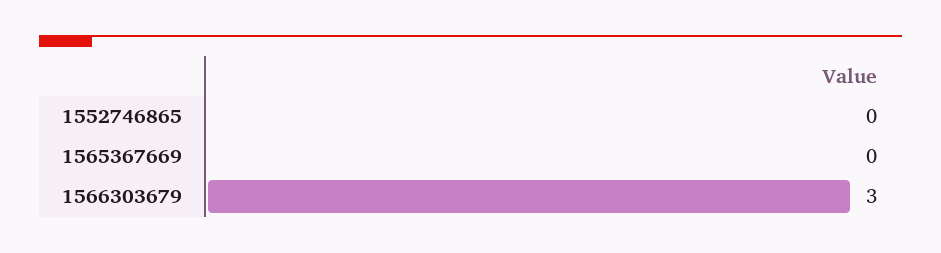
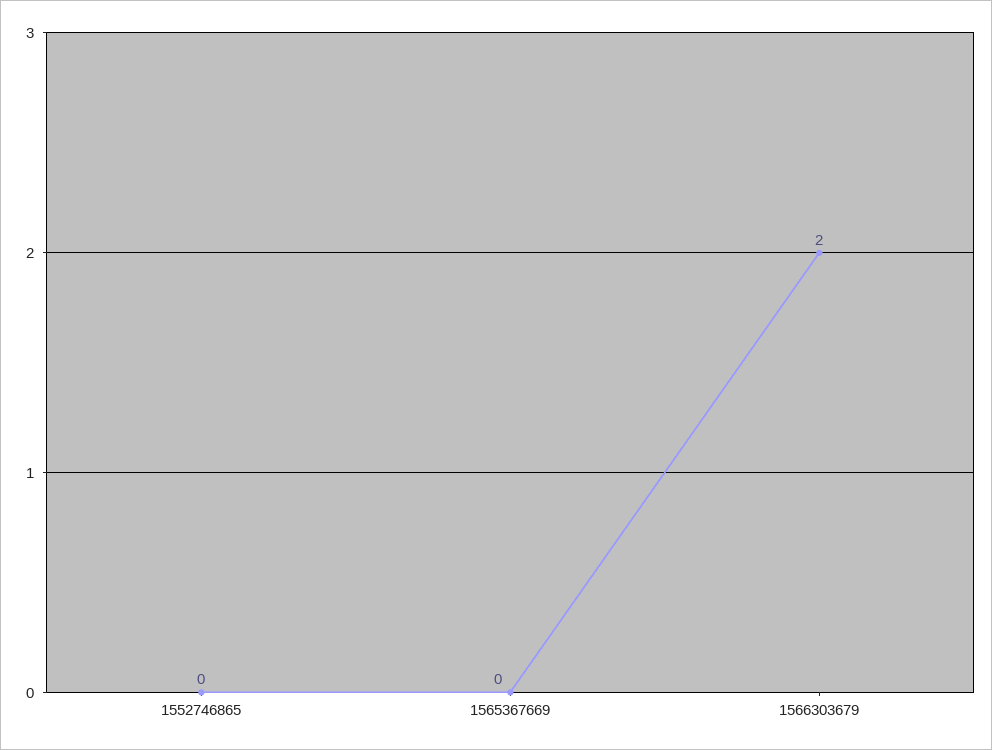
1566303679: 3 -> 2

